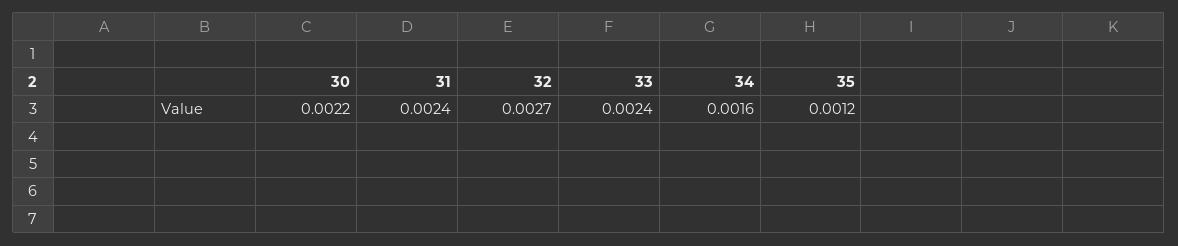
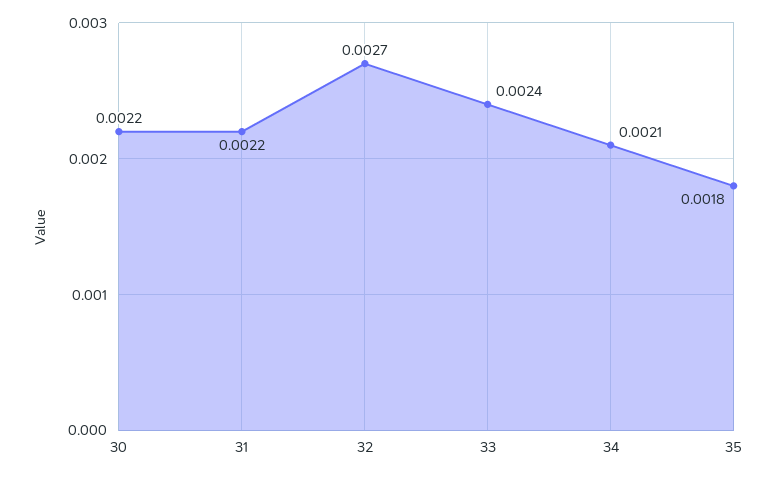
31: 0.0024 -> 0.0022
34: 0.0016 -> 0.0021
35: 0.0012 -> 0.0018

